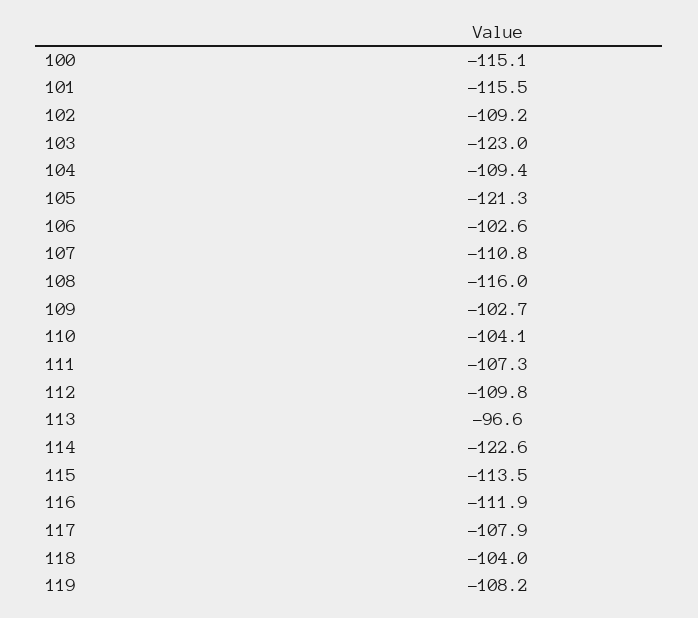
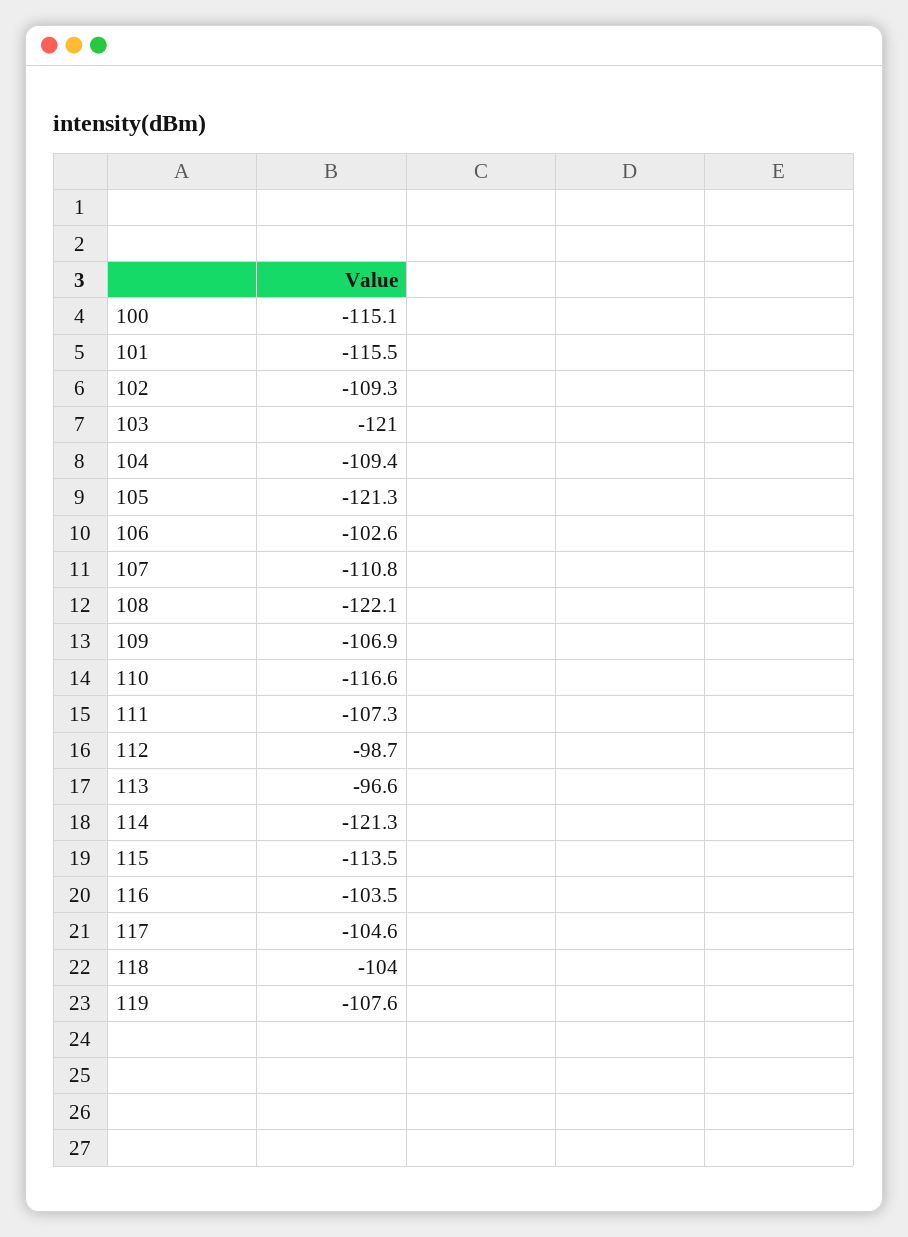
102: -109.2 -> -109.3
103: -123 -> -121
108: -116 -> -122.1
109: -102.7 -> -106.9
110: -104.1 -> -116.6
112: -109.8 -> -98.7
114: -122.6 -> -121.3
116: -111.9 -> -103.5
117: -107.9 -> -104.6
119: -108.2 -> -107.6

